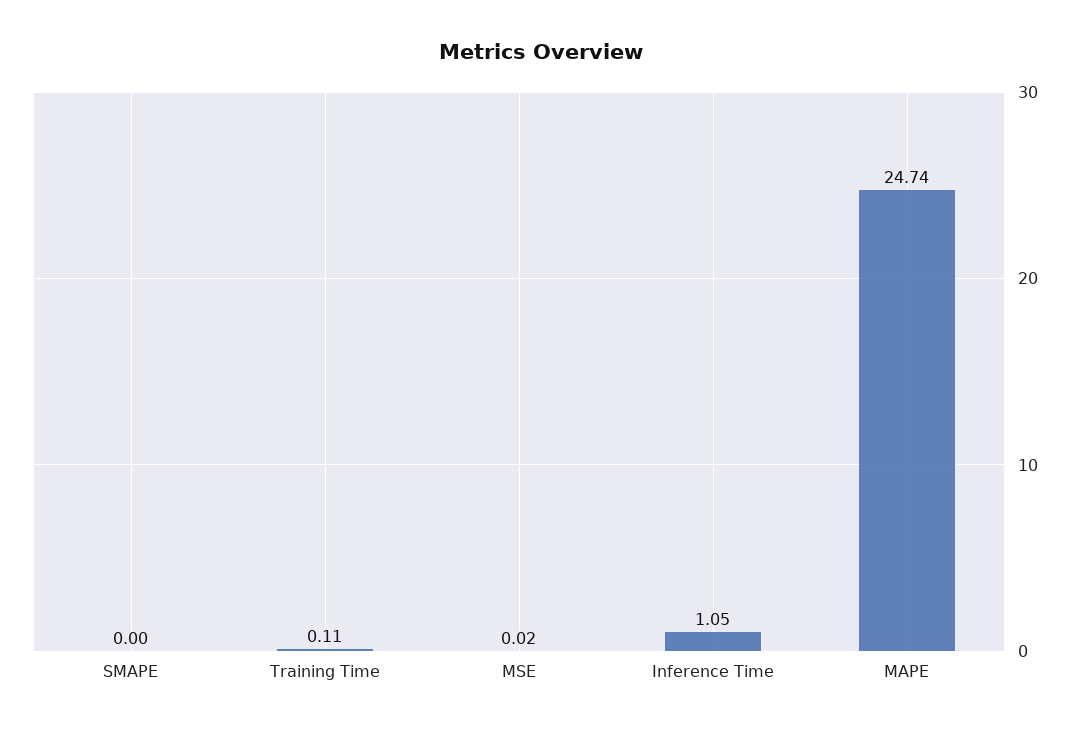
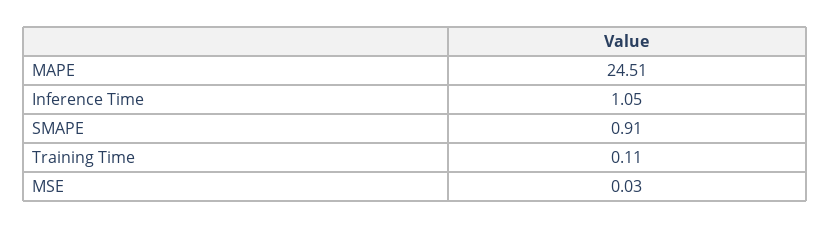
SMAPE: 0 -> 0.91
MSE: 0.02 -> 0.03
MAPE: 24.74 -> 24.51

